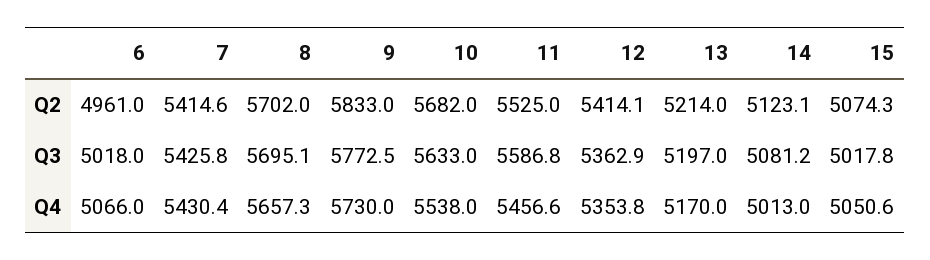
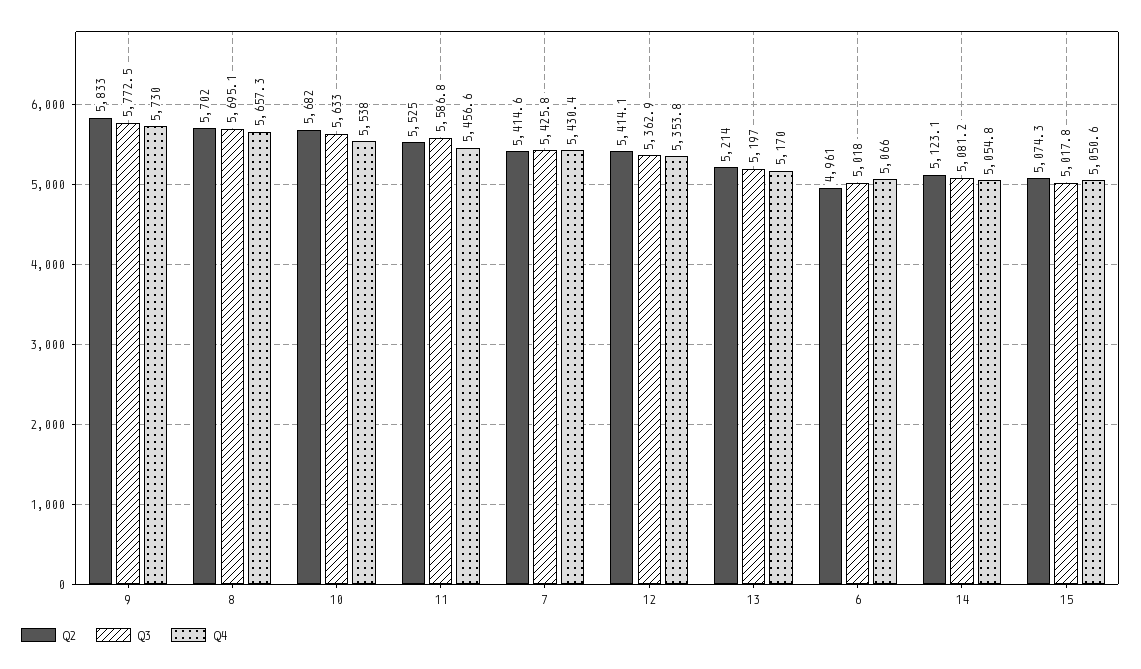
Q4, 14: 5013 -> 5054.8

